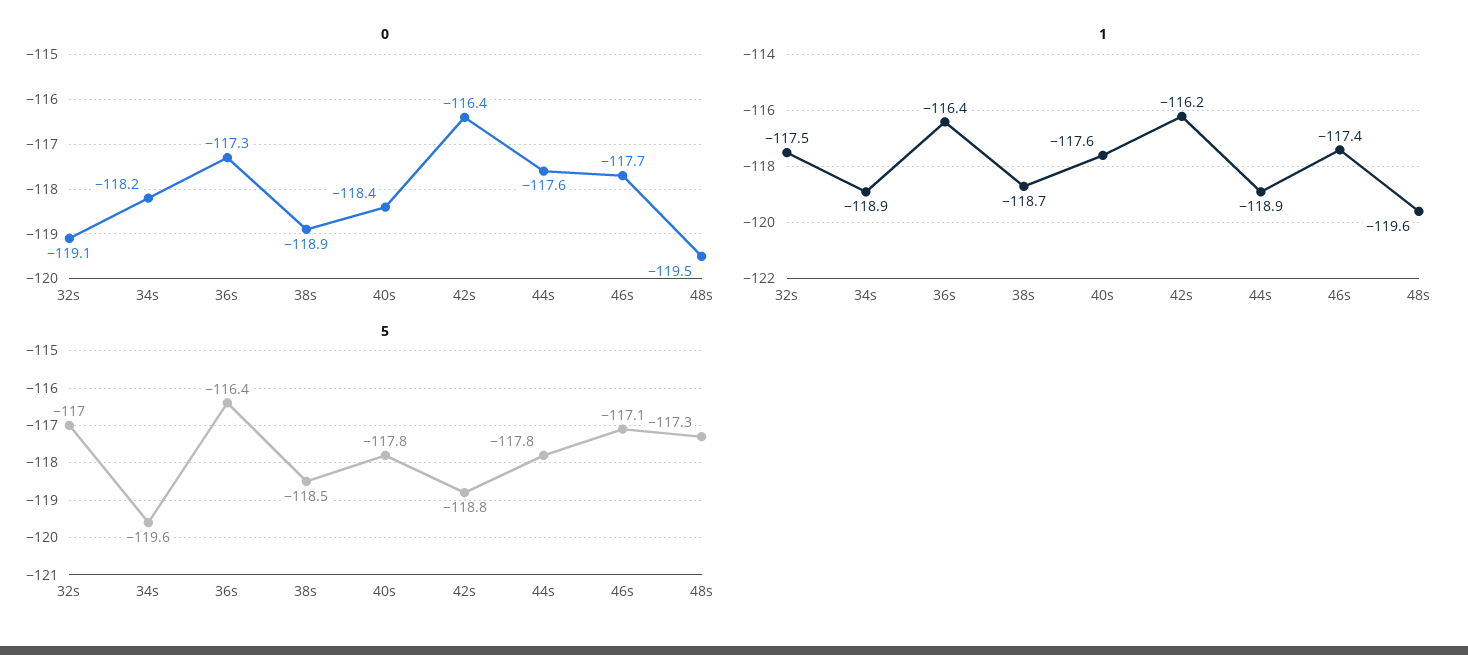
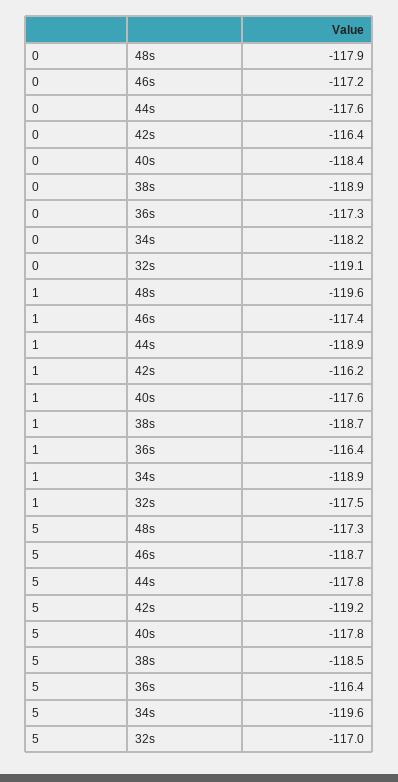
0, 46s: -117.7 -> -117.2
0, 48s: -119.5 -> -117.9
5, 42s: -118.8 -> -119.2
5, 46s: -117.1 -> -118.7

